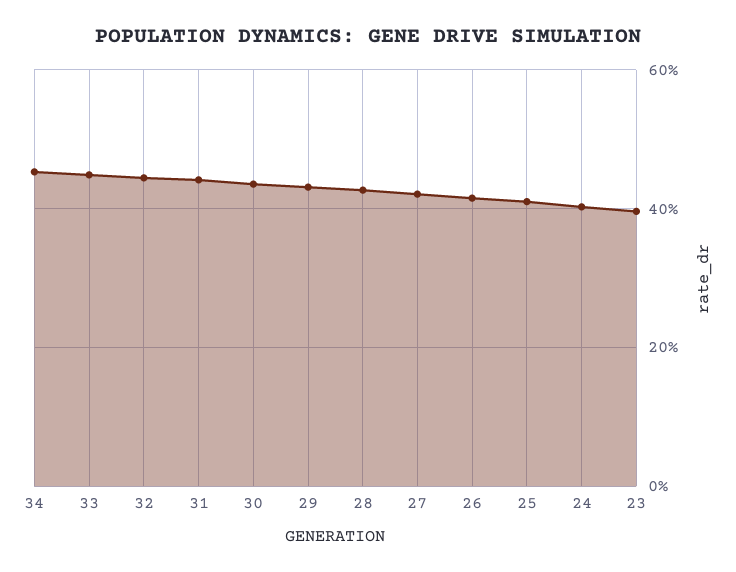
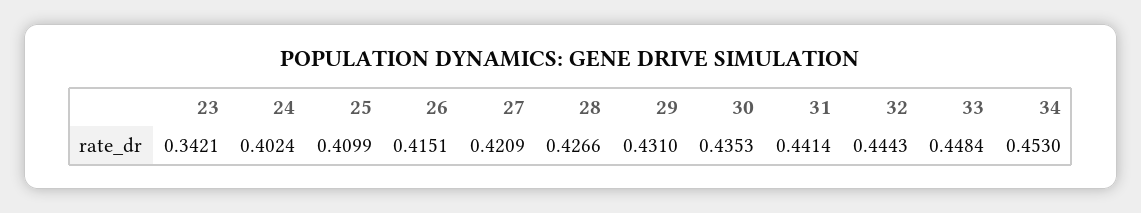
23: 0.4 -> 0.3421

